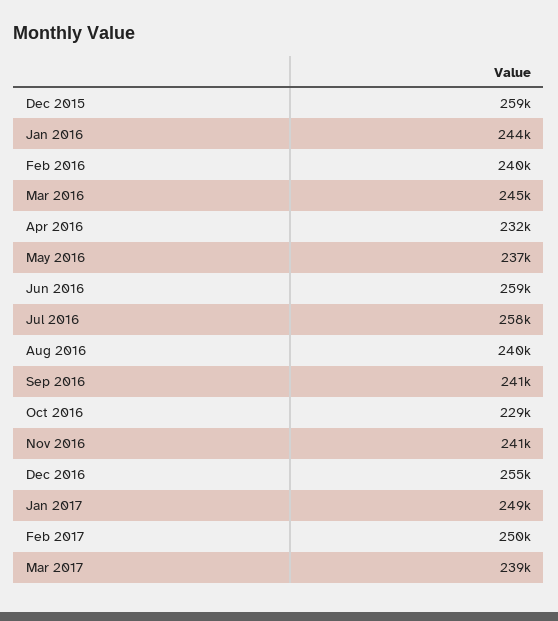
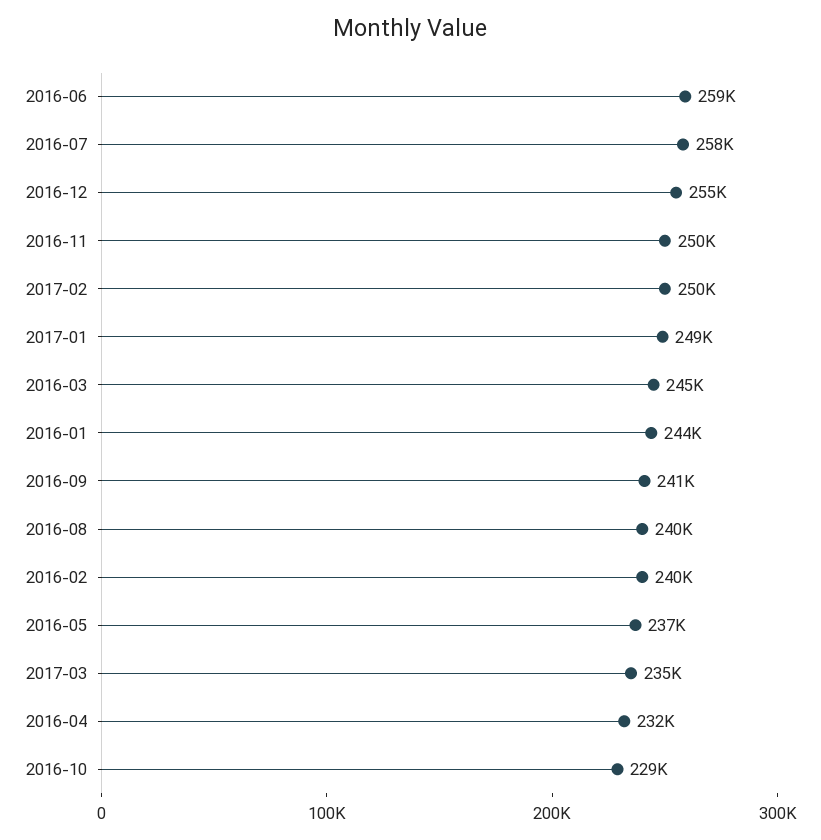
Dec 2015: 259000 -> none
Nov 2016: 241000 -> 250000
Mar 2017: 239000 -> 235000

